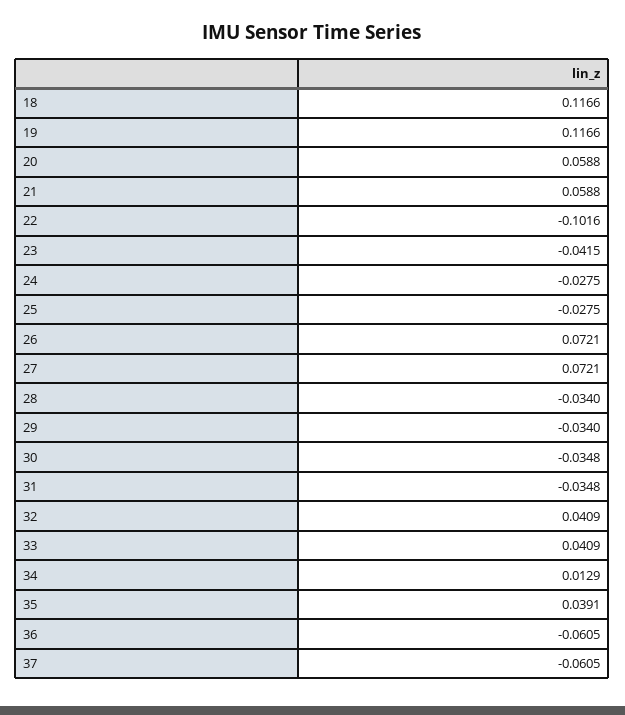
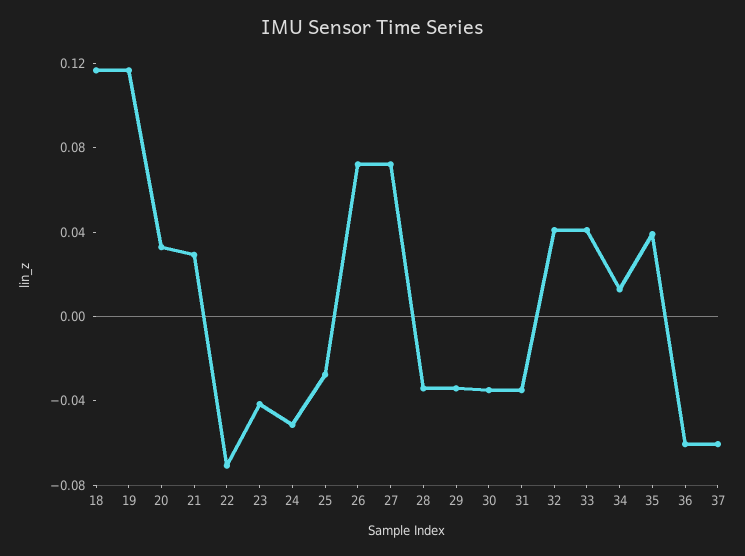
20: 0.0588 -> 0.03
21: 0.0588 -> 0.03
22: -0.1016 -> -0.07
24: -0.0275 -> -0.05

